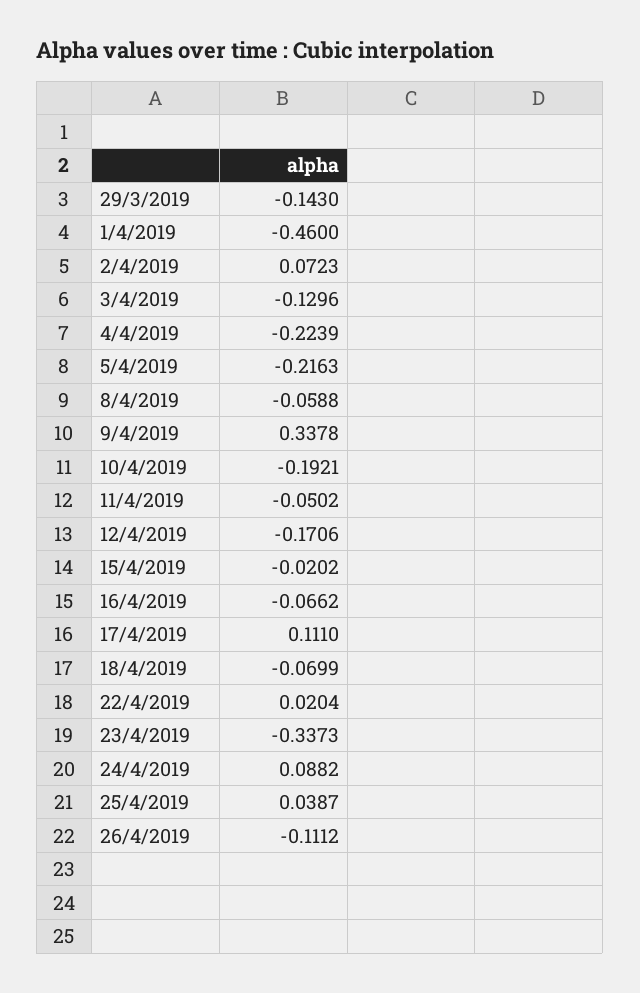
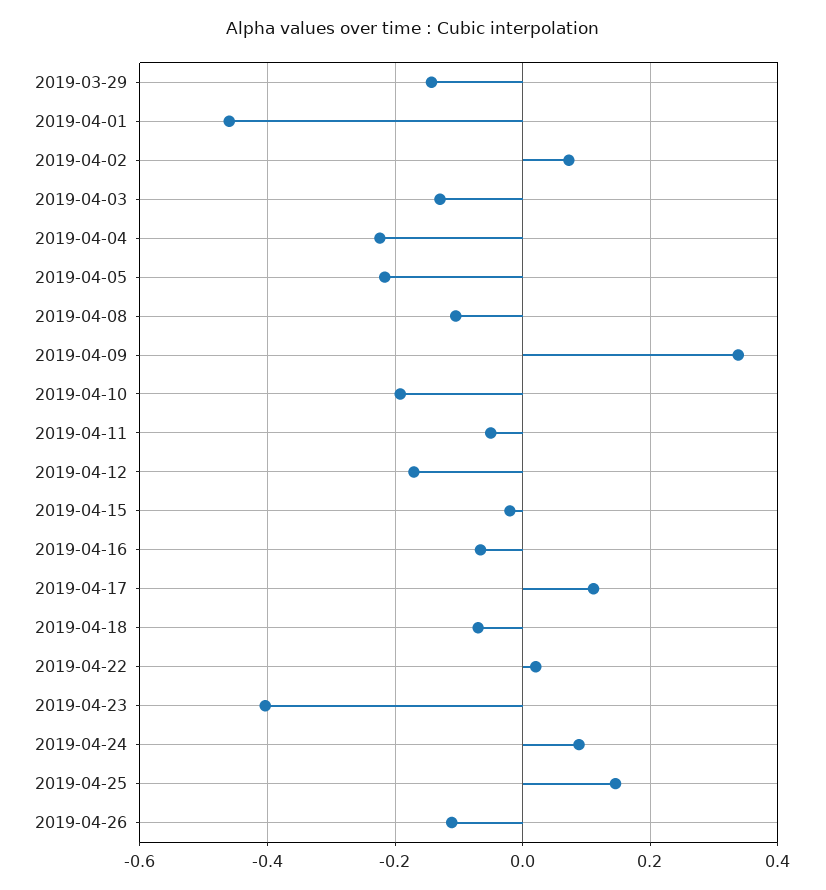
8/4/2019: -0.0588 -> -0.1
23/4/2019: -0.3373 -> -0.4
25/4/2019: 0.0387 -> 0.14

